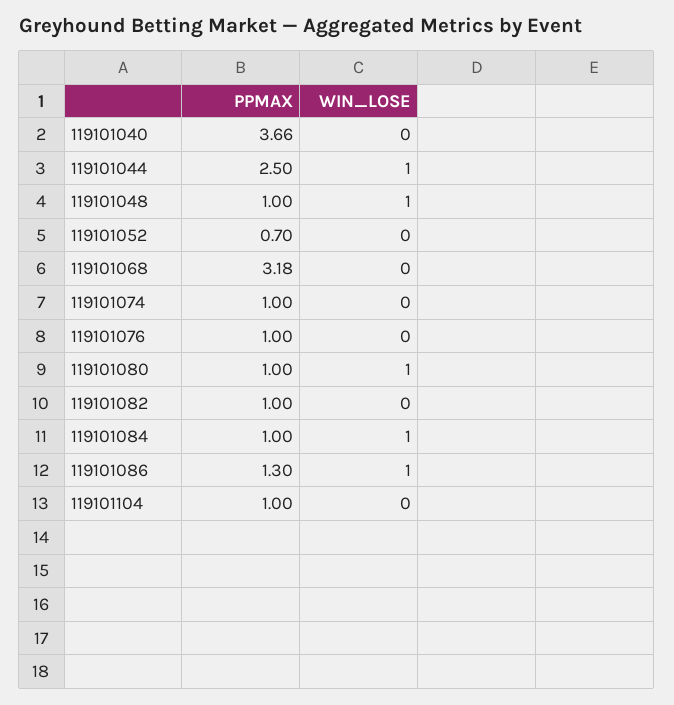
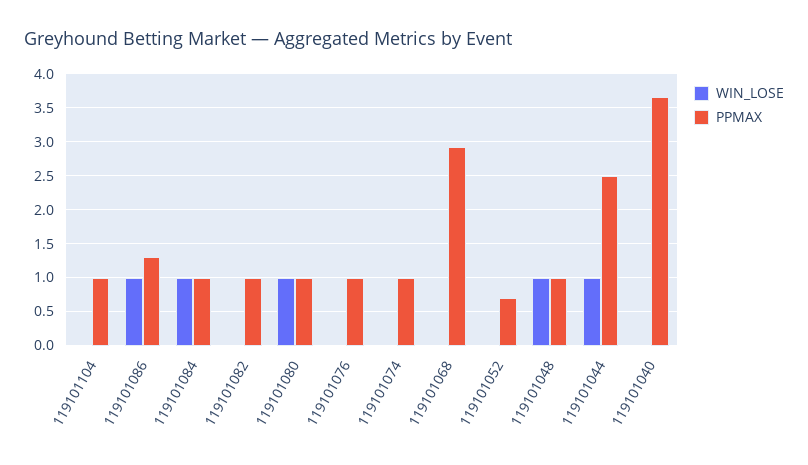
PPMAX, 119101068: 3.18 -> 2.9

